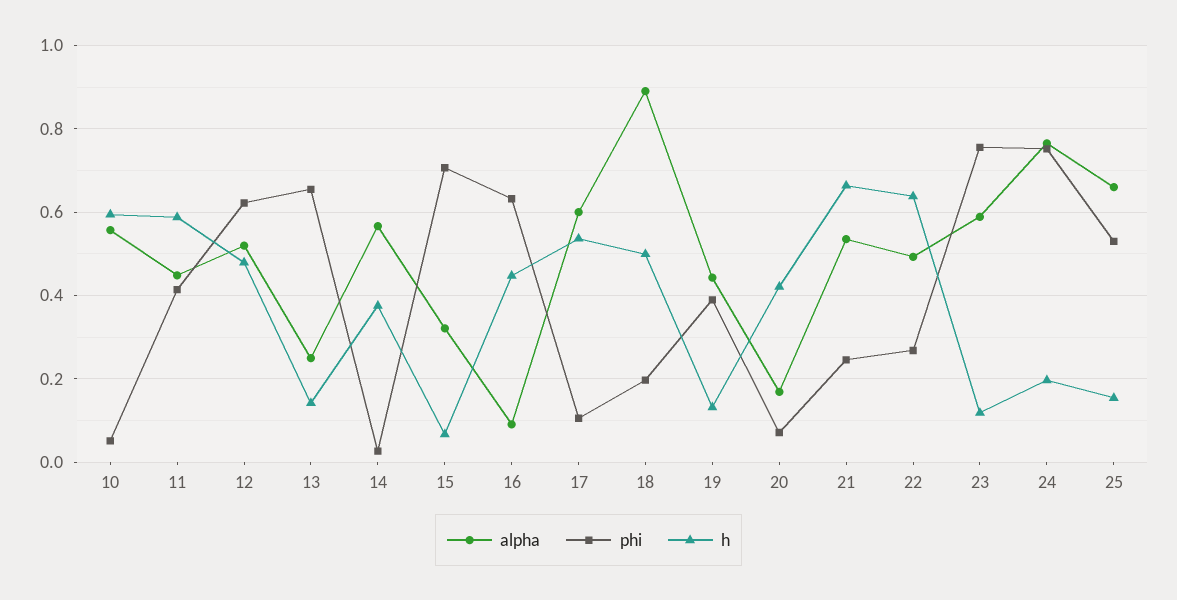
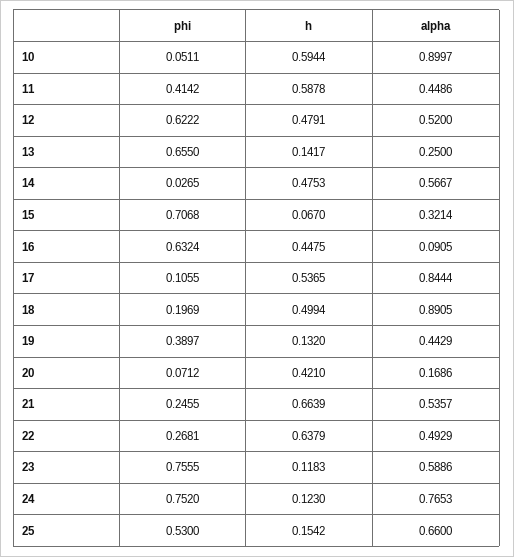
alpha, 10: 0.56 -> 0.8997
h, 14: 0.38 -> 0.4753
alpha, 17: 0.6 -> 0.8444
h, 24: 0.2 -> 0.123

